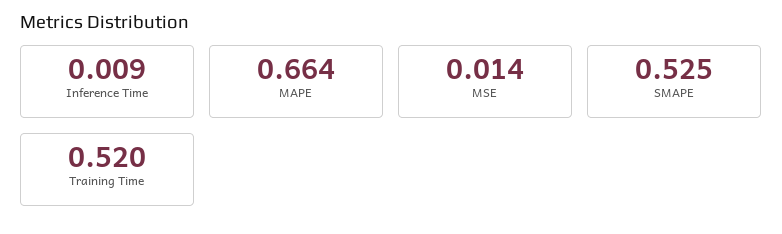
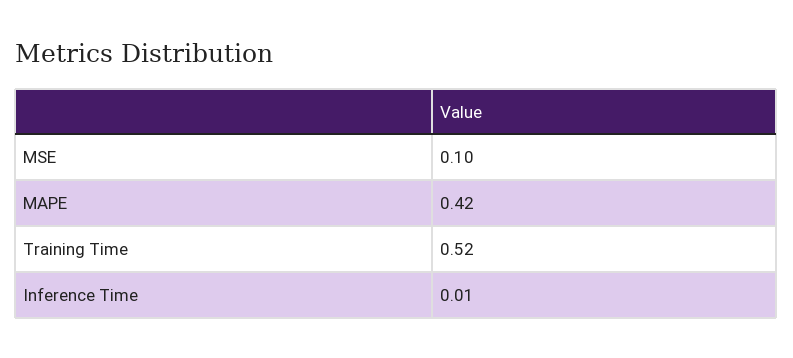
MAPE: 0.664 -> 0.42
MSE: 0.014 -> 0.1
SMAPE: 0.525 -> none

